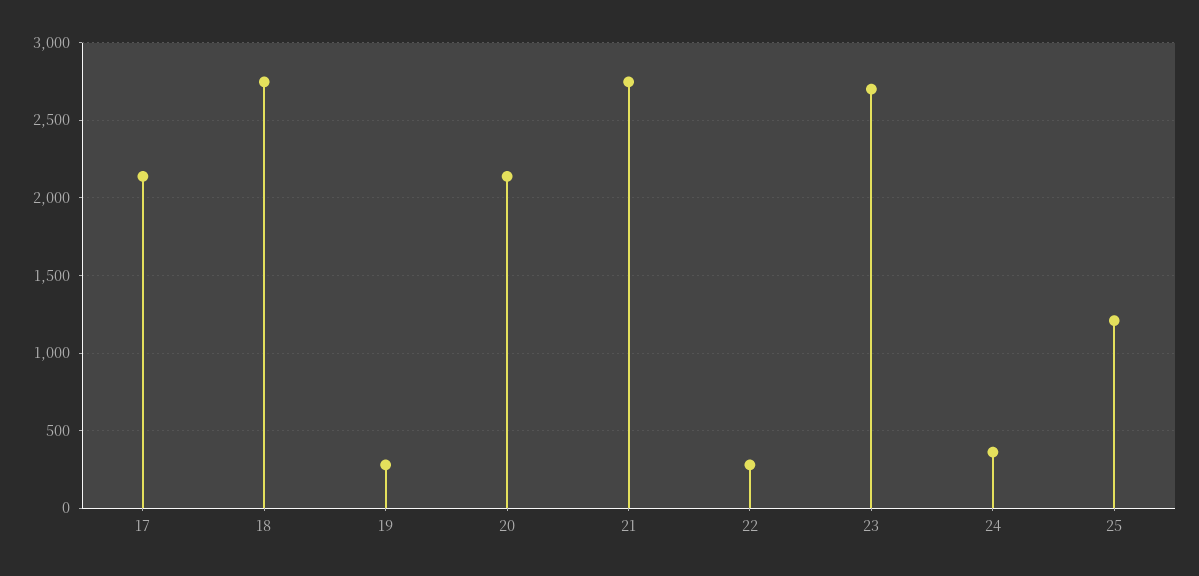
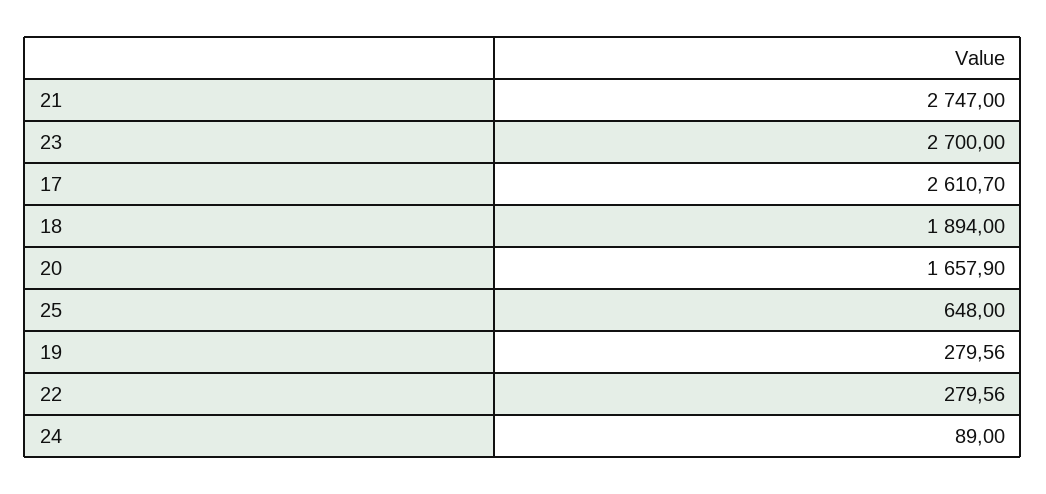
17: 2150 -> 2610.7
18: 2750 -> 1894
20: 2150 -> 1657.9
24: 350 -> 89
25: 1200 -> 648

